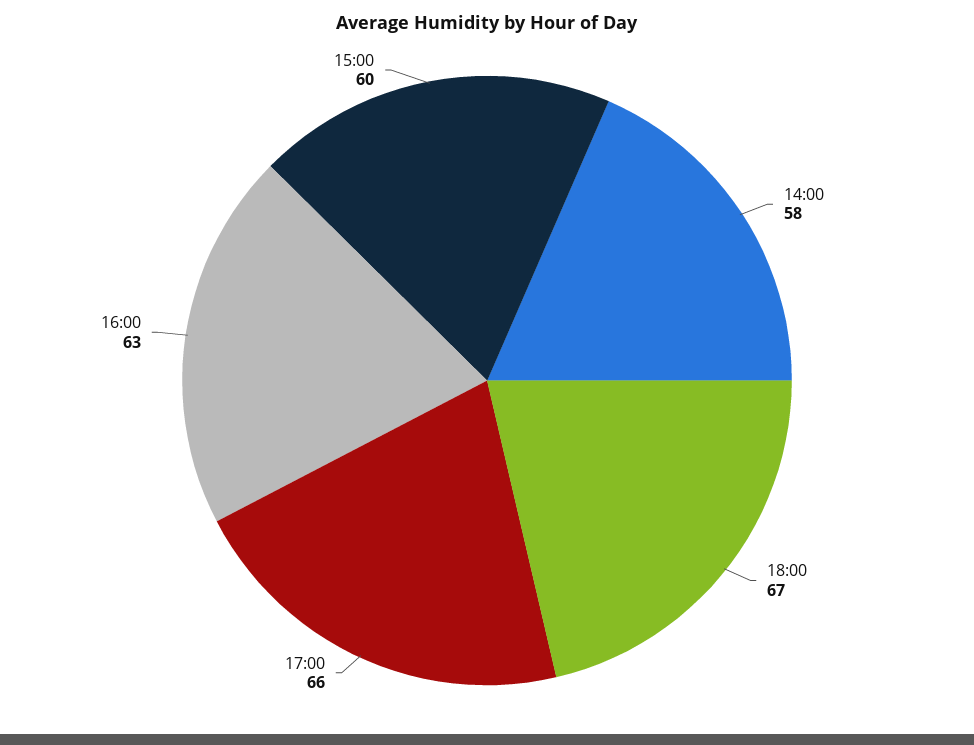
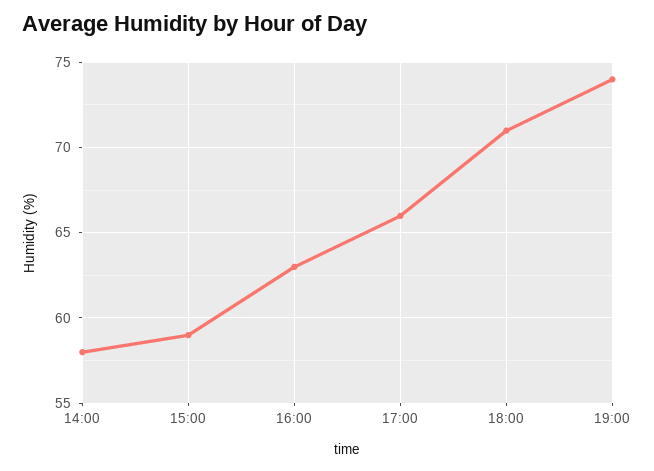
18:00: 67 -> 71
15:00: 60 -> 59
19:00: none -> 74

